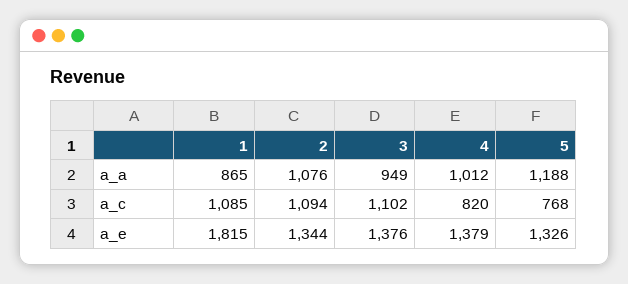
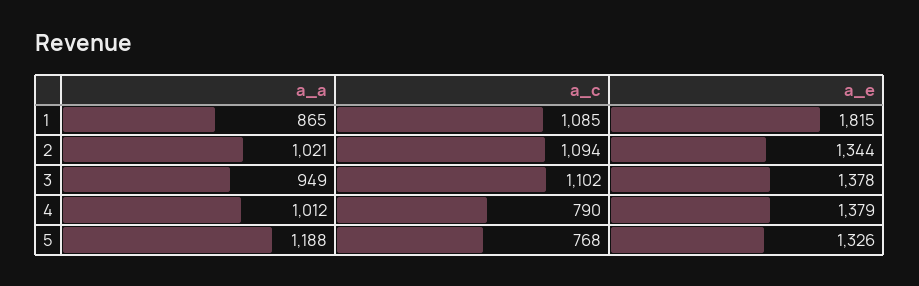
2, a_a: 1076 -> 1021
4, a_c: 820 -> 790
3, a_e: 1376 -> 1378

